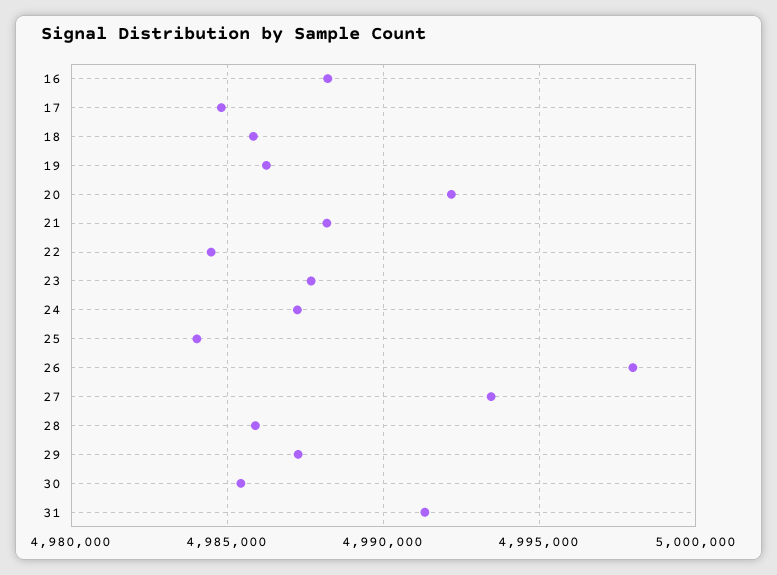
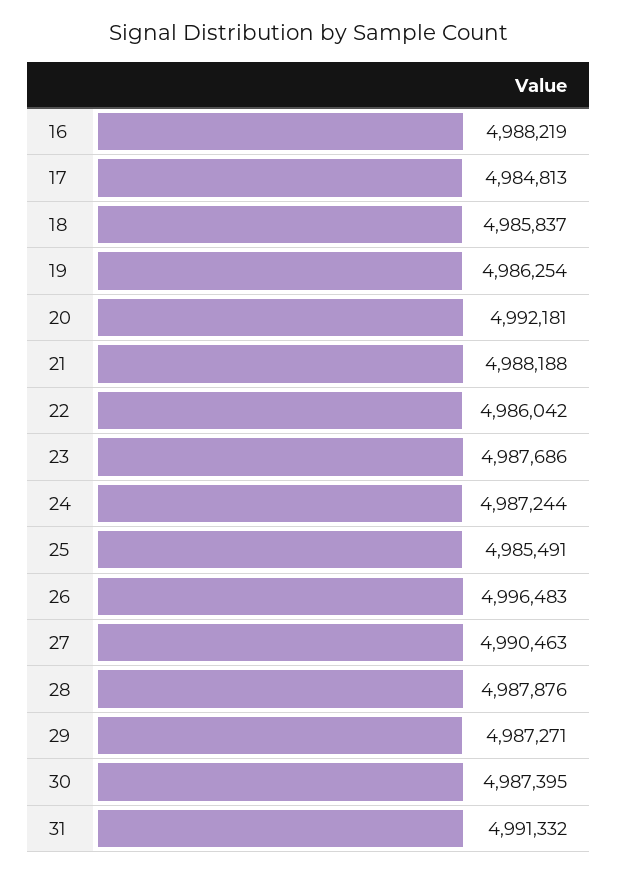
22: 4984500 -> 4986042
25: 4984000 -> 4985491
26: 4998000 -> 4996483
27: 4993500 -> 4990463
28: 4986000 -> 4987876
30: 4985500 -> 4987395

